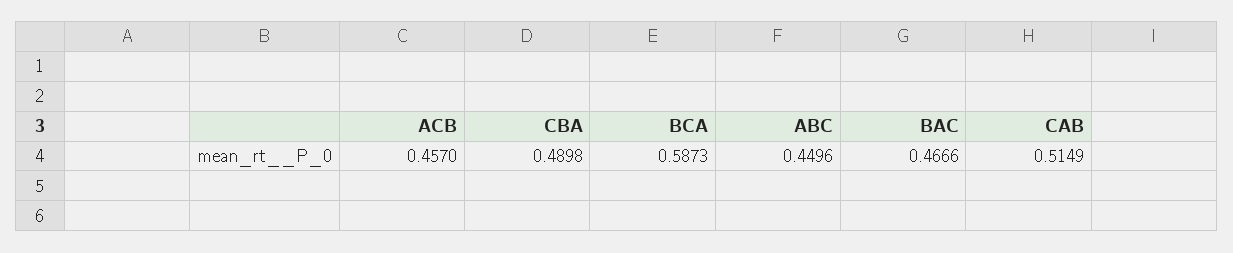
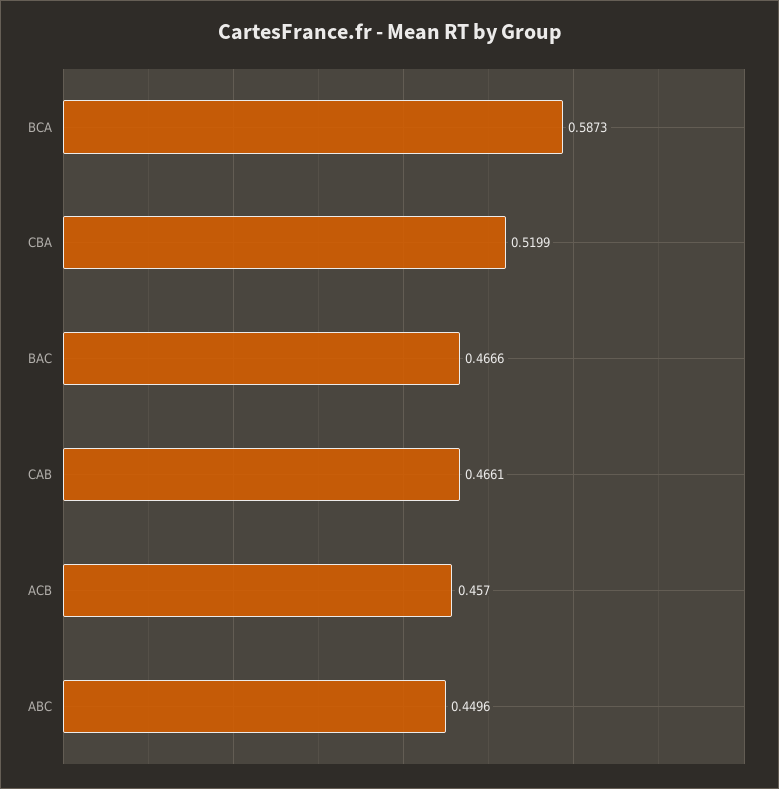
CBA: 0.4898 -> 0.5199
CAB: 0.5149 -> 0.4661

